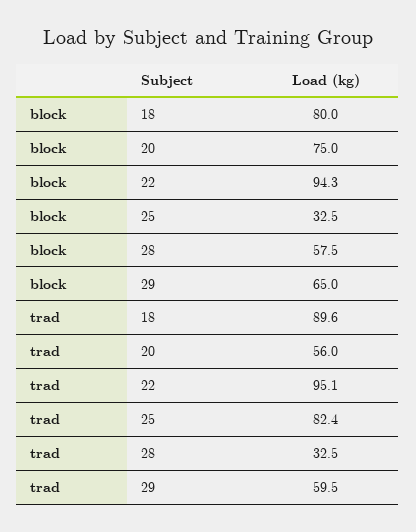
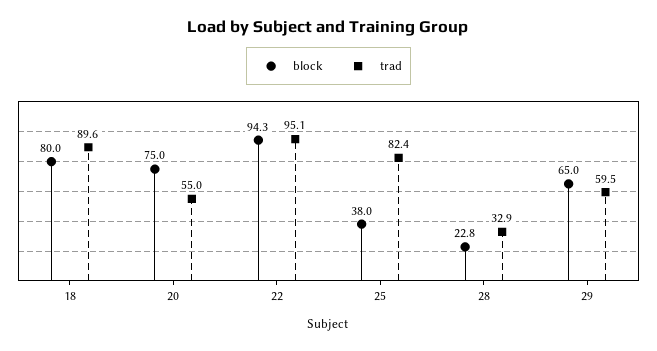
block, 25: 32.5 -> 38
block, 28: 57.5 -> 22.8
trad, 20: 56 -> 55
trad, 28: 32.5 -> 32.9

